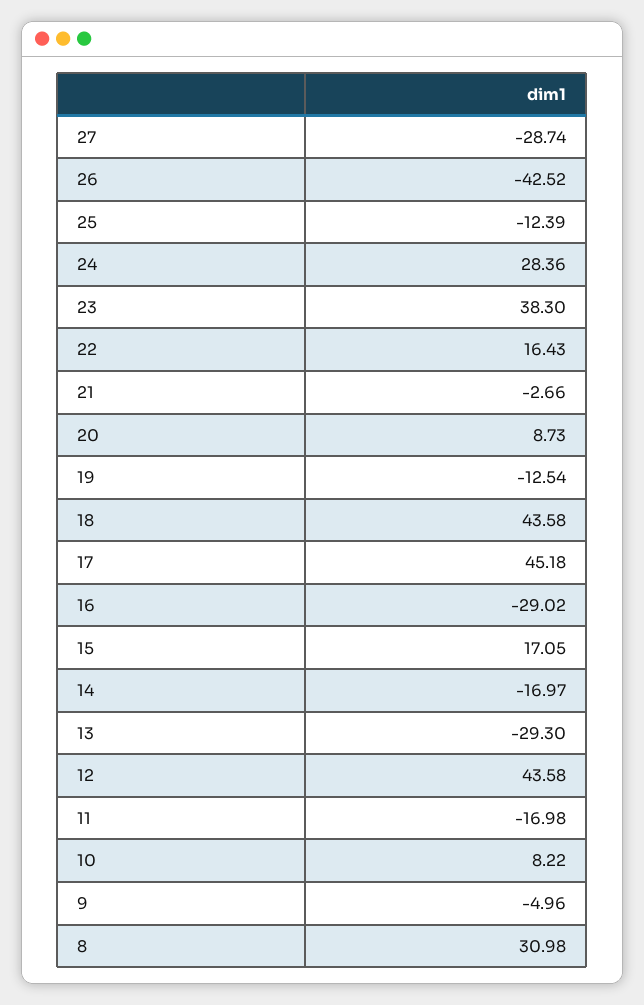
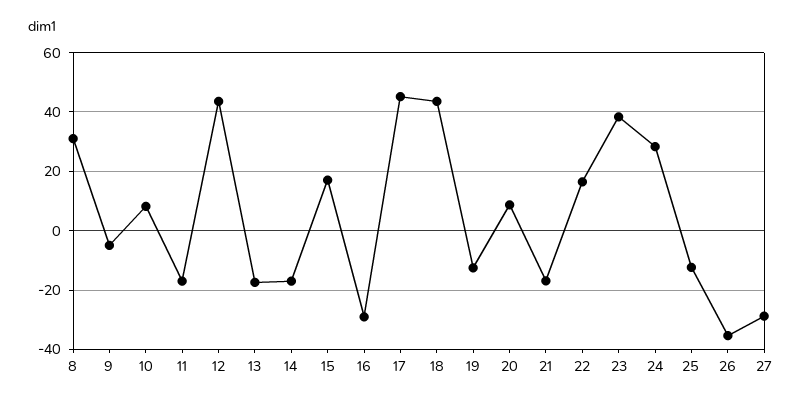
26: -42.52 -> -35
21: -2.66 -> -17.5
13: -29.3 -> -17.5

